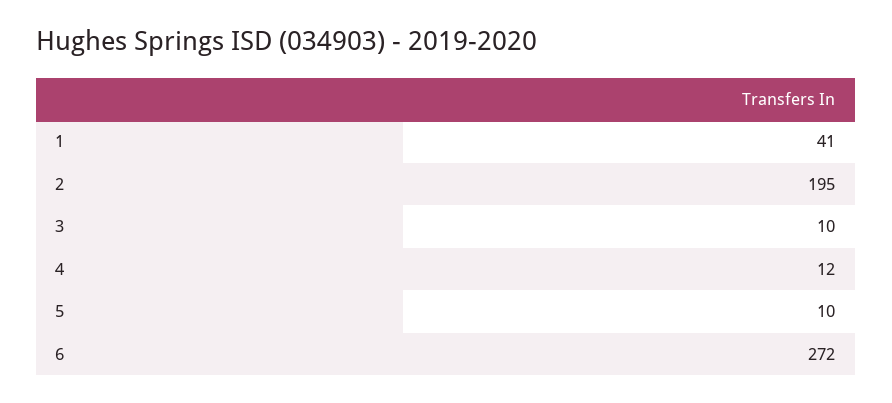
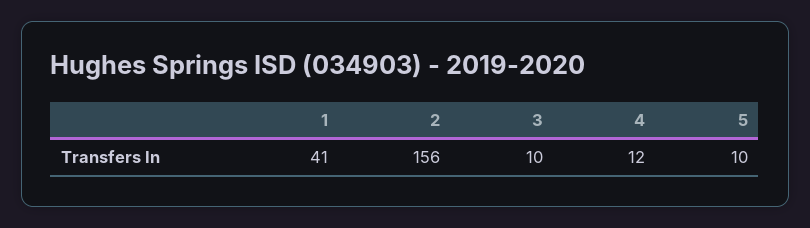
2: 195 -> 156
6: 272 -> none

